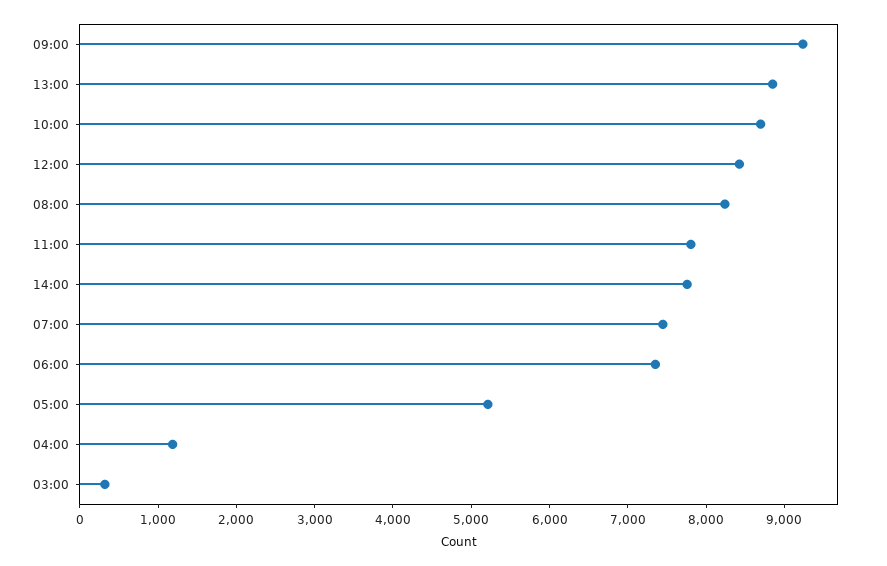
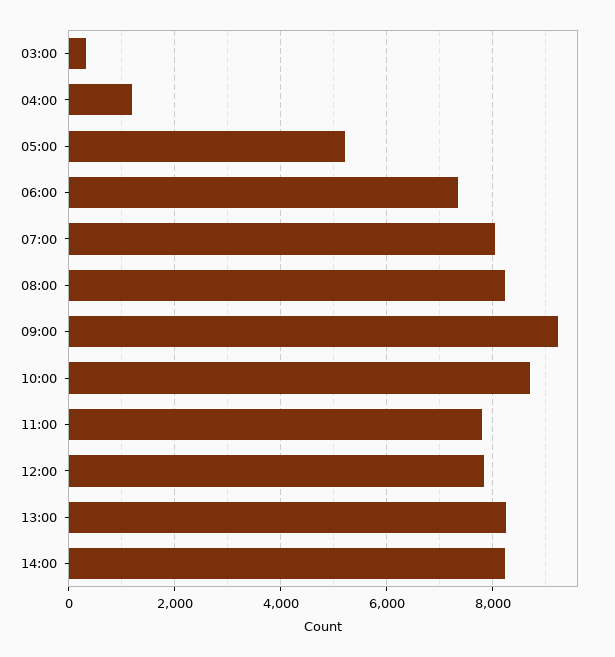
13:00: 8800 -> 8200
12:00: 8400 -> 7800
14:00: 7800 -> 8200
07:00: 7400 -> 8000

